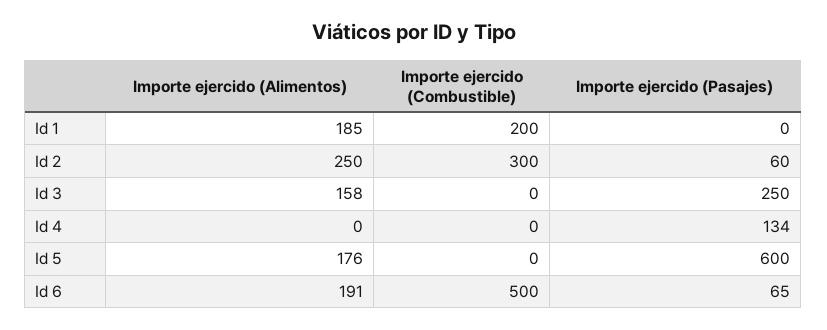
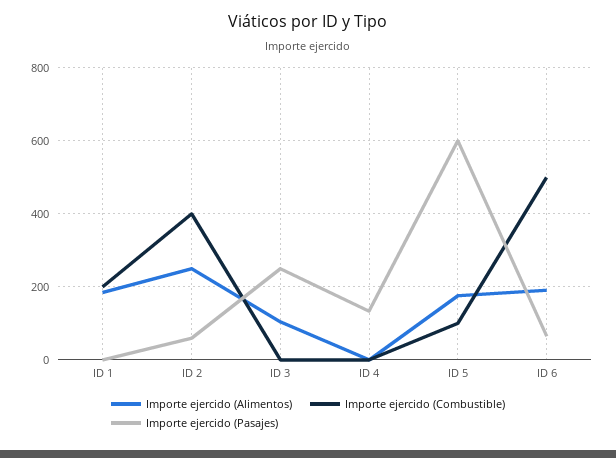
Importe ejercido (Combustible), Id 2: 300 -> 400
Importe ejercido (Alimentos), Id 3: 158 -> 100
Importe ejercido (Combustible), Id 5: 0 -> 100

